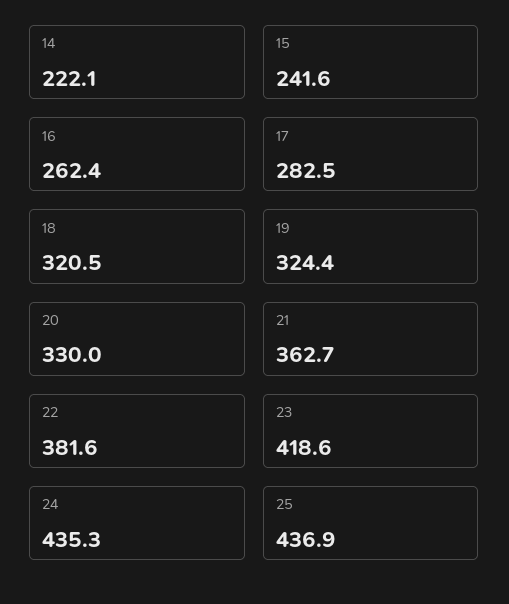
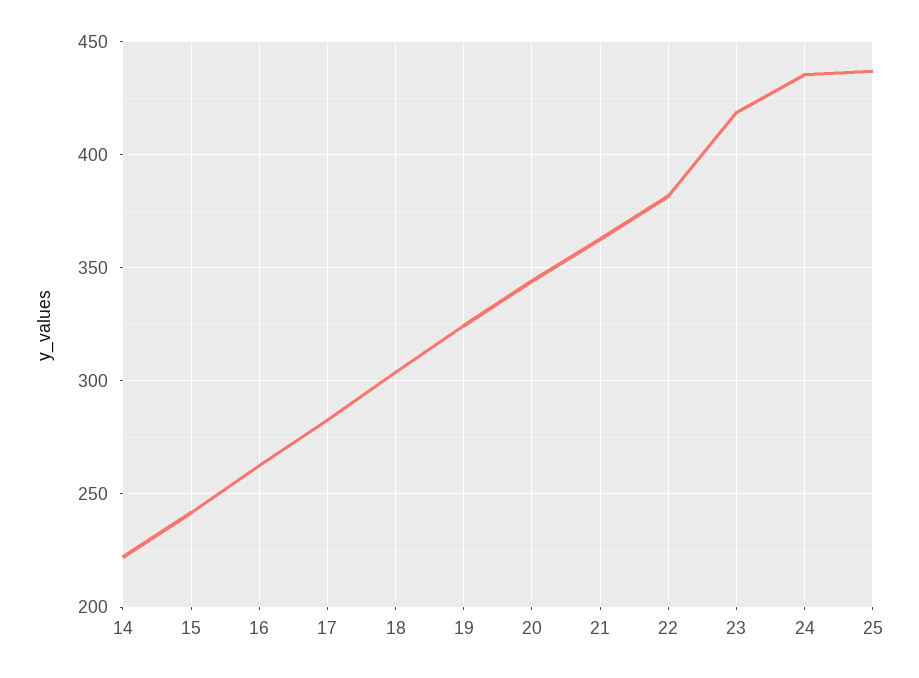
18: 320.5 -> 305
20: 330 -> 345

